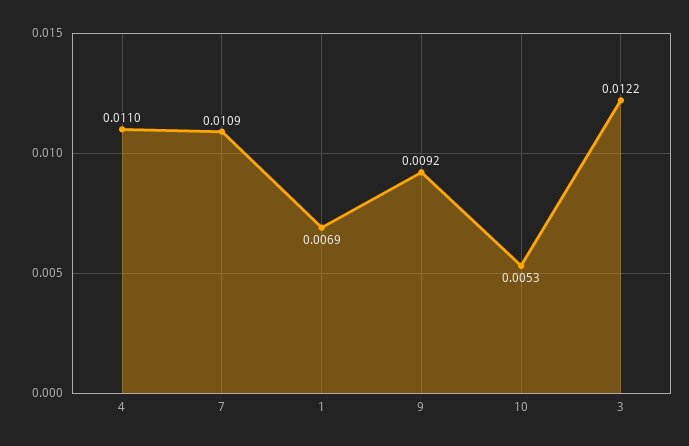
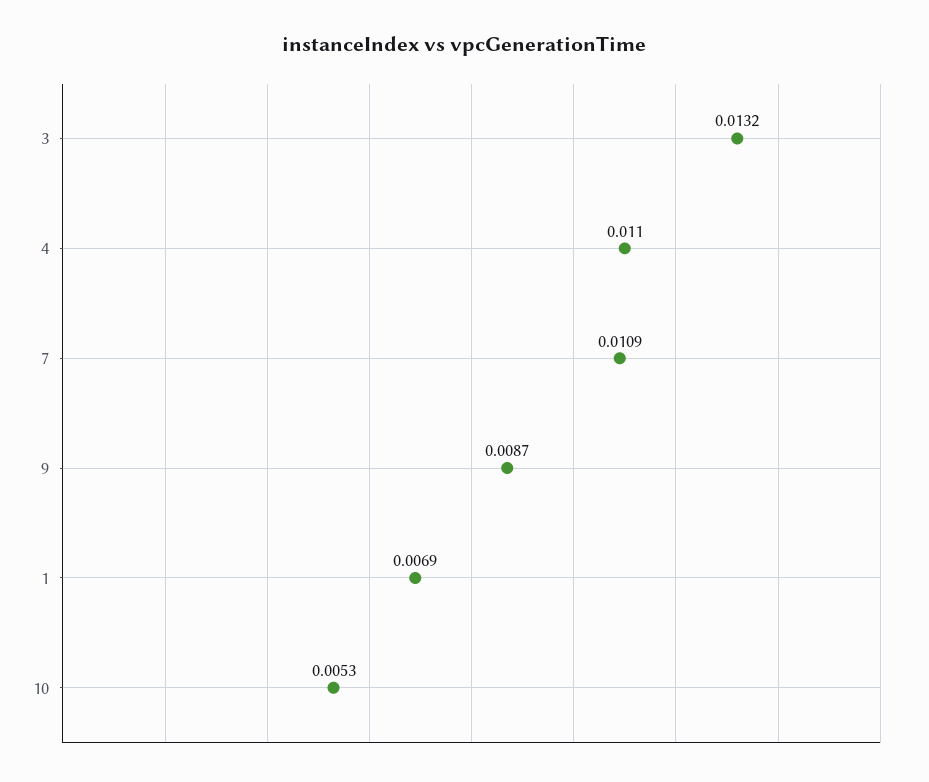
9: 0.0092 -> 0.0087
3: 0.0122 -> 0.0132

